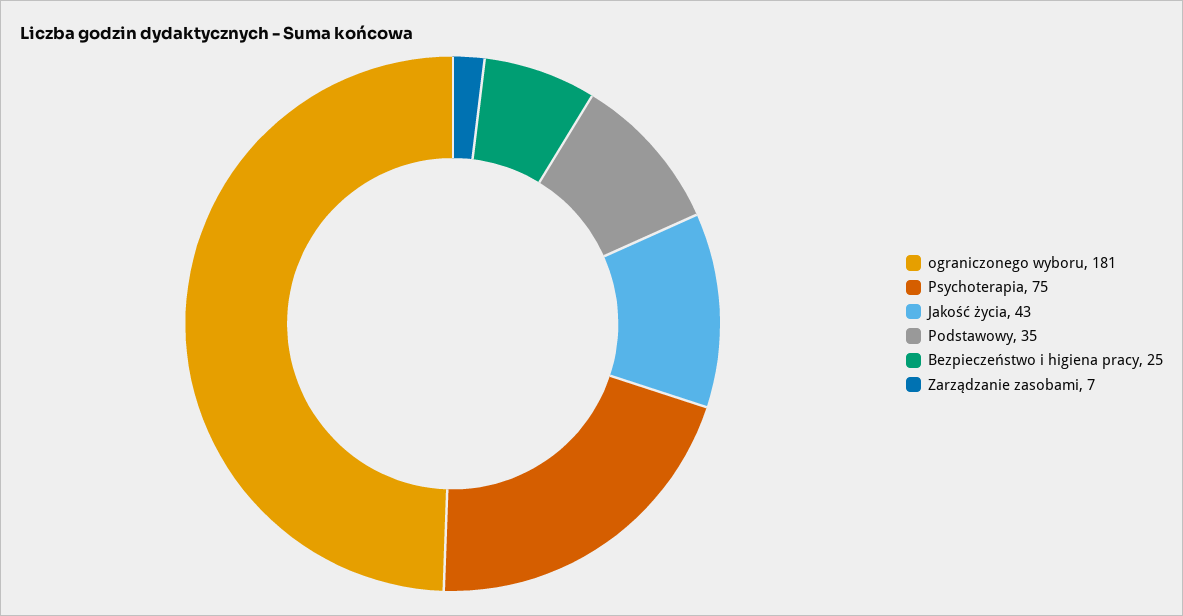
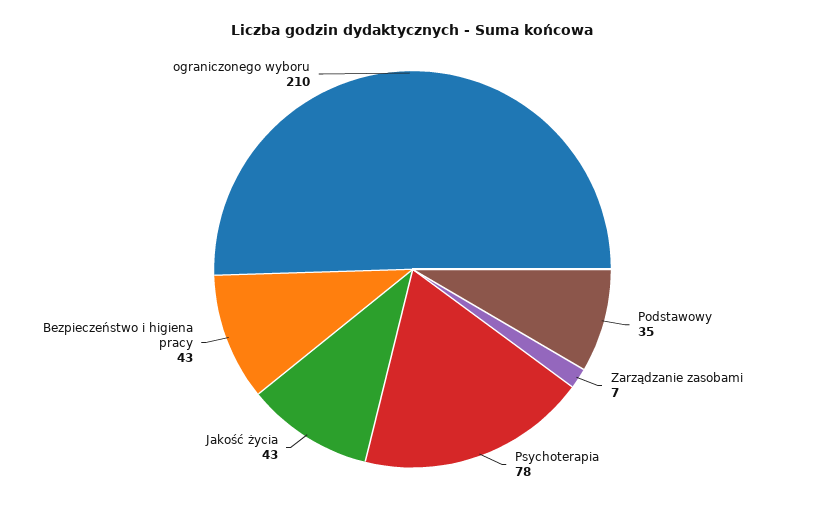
ograniczonego wyboru: 181 -> 210
Psychoterapia: 75 -> 78
Bezpieczeństwo i higiena pracy: 25 -> 43

